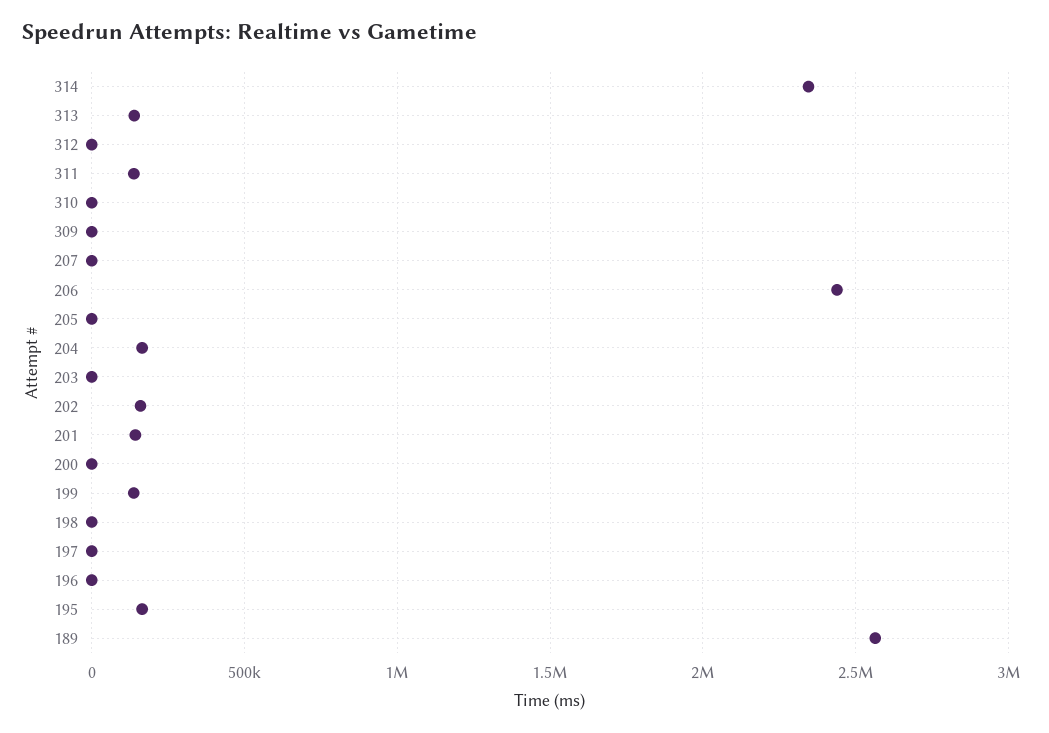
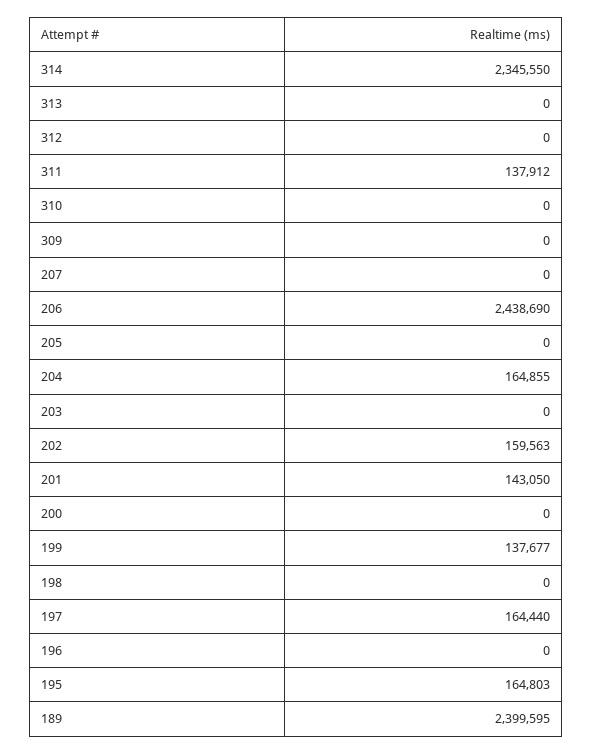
313: 150000 -> 0
197: 0 -> 164440
189: 2550000 -> 2399595

